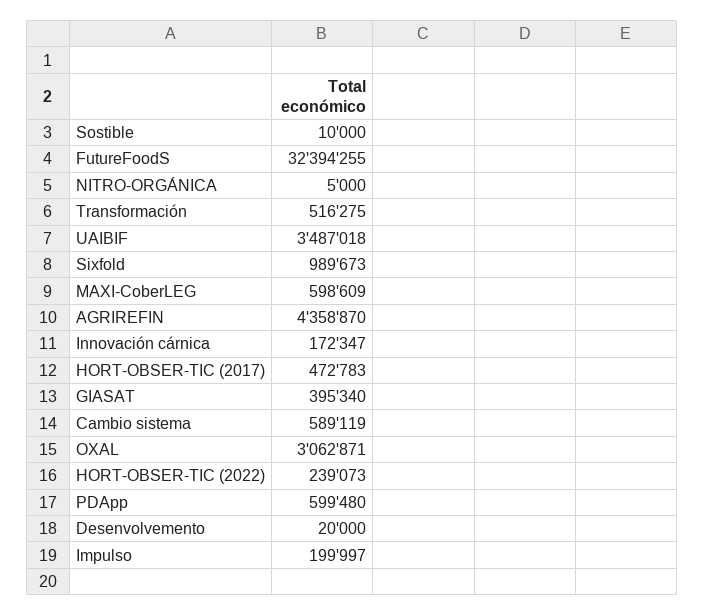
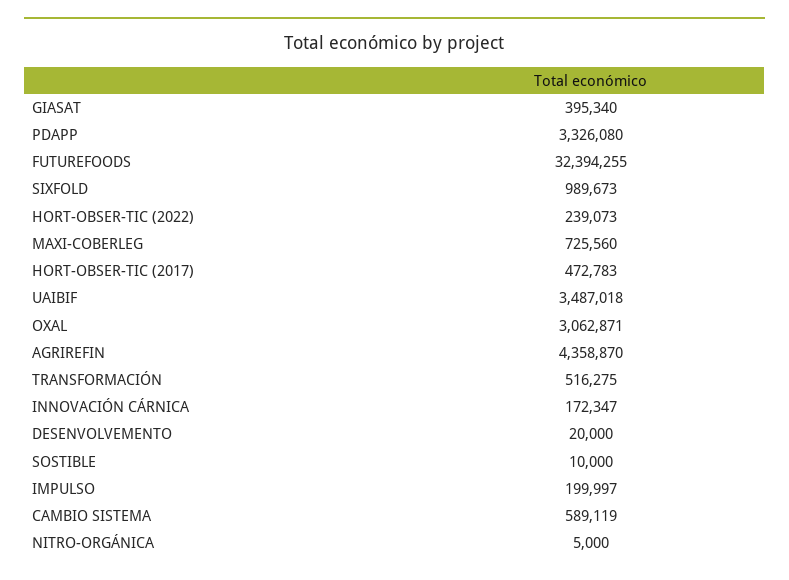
MAXI-CoberLEG: 598609 -> 725560
PDApp: 599480 -> 3326080

